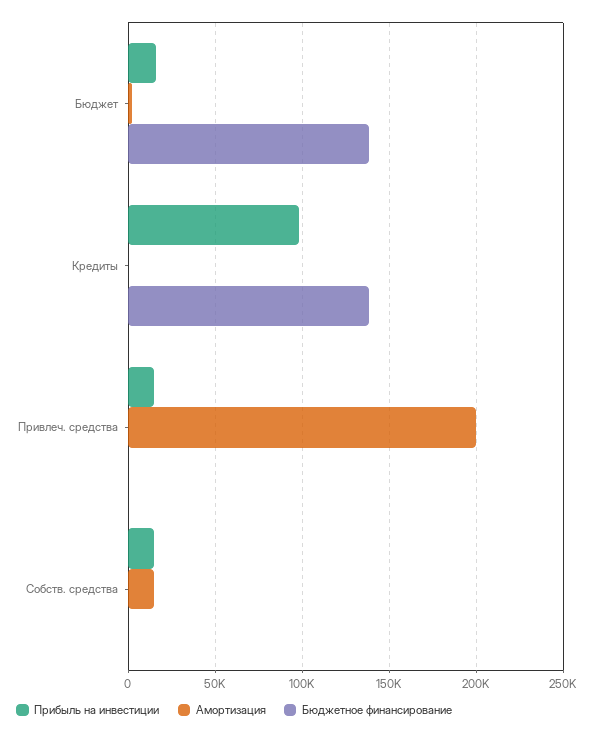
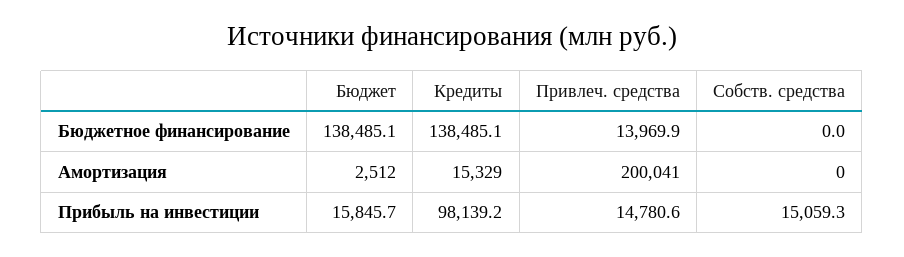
Амортизация, Кредиты: 0 -> 15329
Бюджетное финансирование, Привлеч. средства: 0 -> 13969.9
Амортизация, Собств. средства: 15000 -> 0

